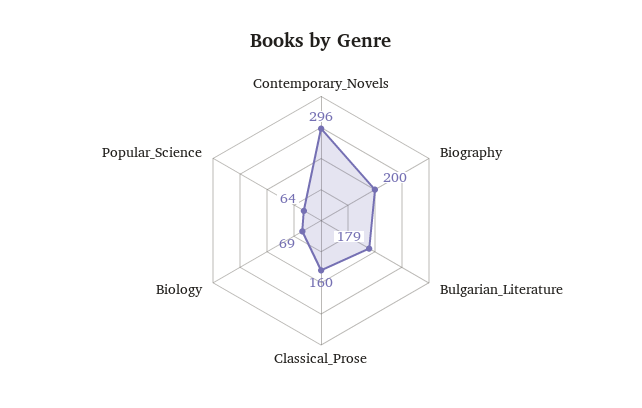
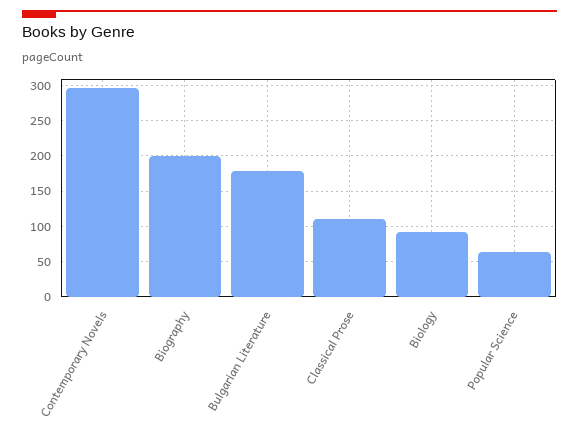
Classical_Prose: 160 -> 110
Biology: 69 -> 90

